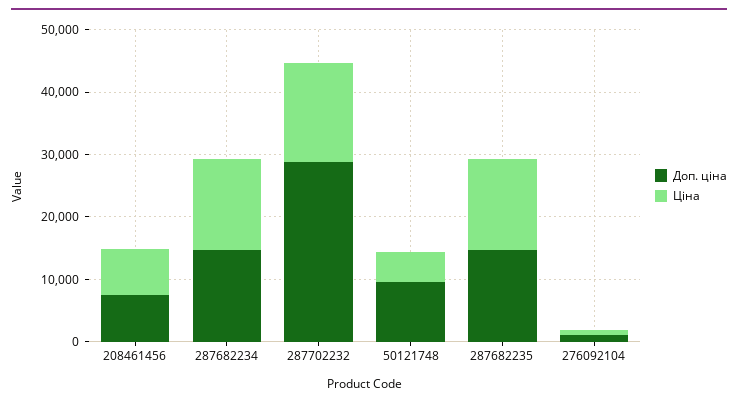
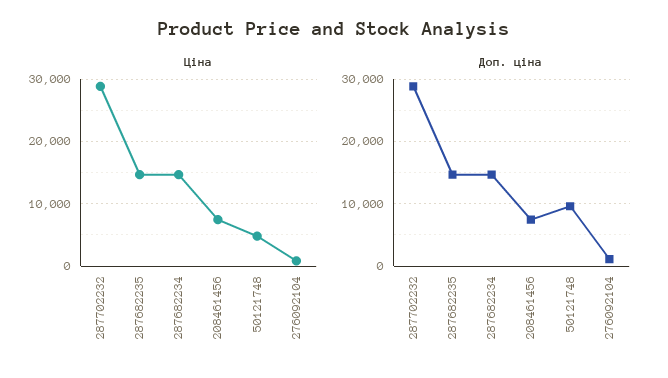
Ціна, 287702232: 16000 -> 29000

